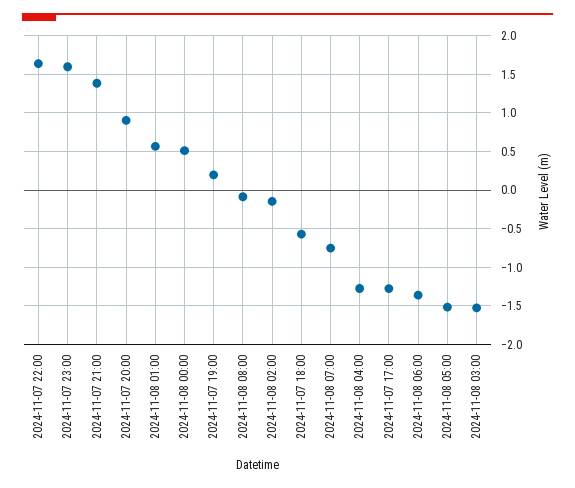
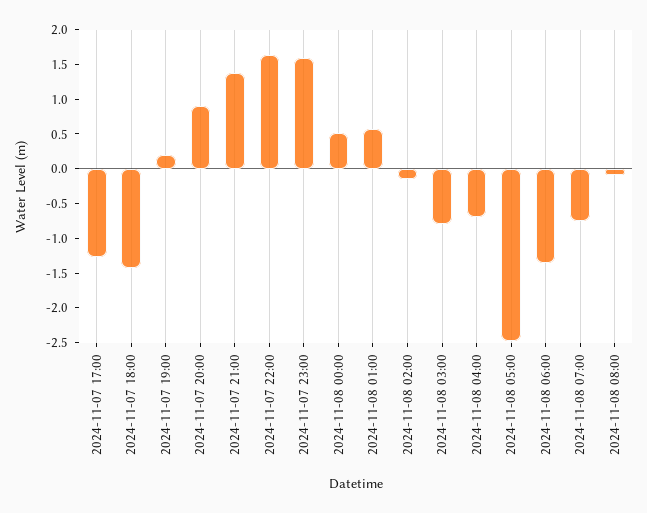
2024-11-07 18:00: -0.6 -> -1.5
2024-11-08 04:00: -1.3 -> -0.75
2024-11-08 05:00: -1.5 -> -2.5
2024-11-08 03:00: -1.5 -> -0.75

